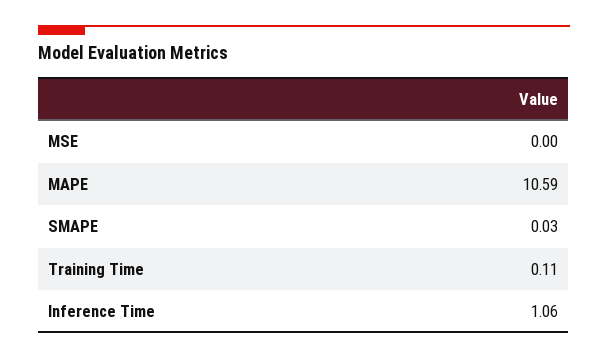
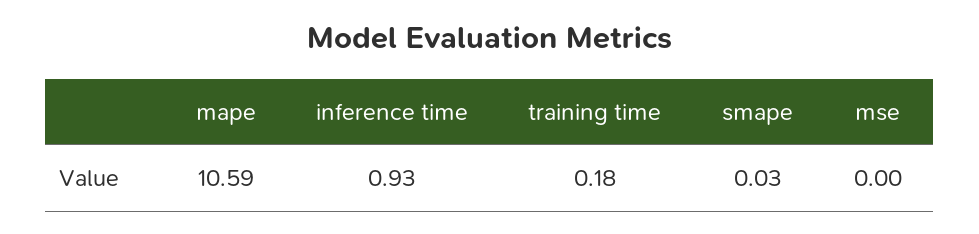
Training Time: 0.11 -> 0.18
Inference Time: 1.06 -> 0.93

